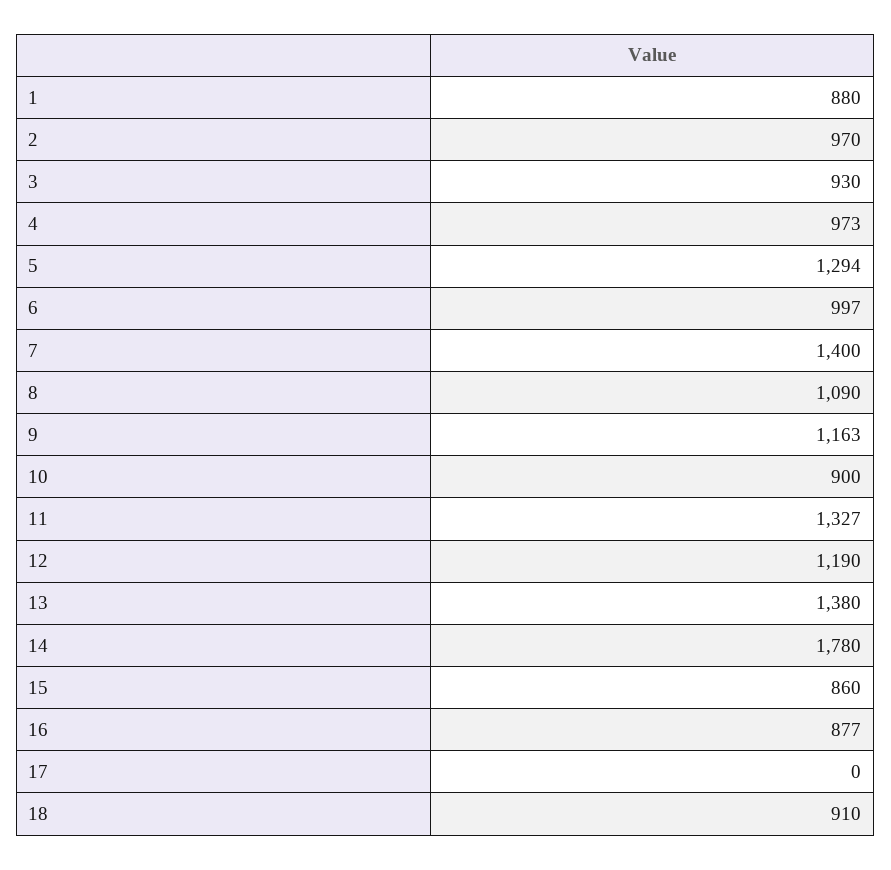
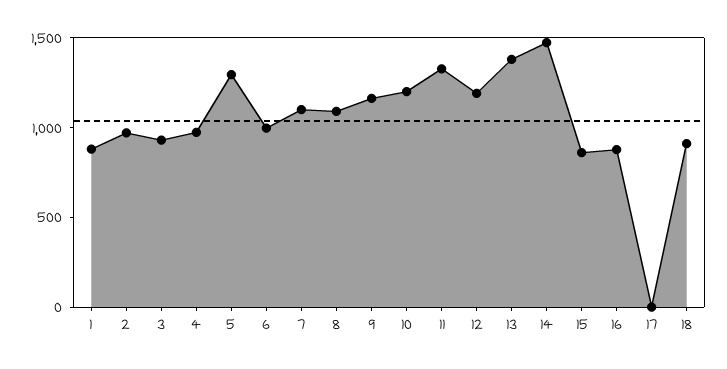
7: 1400 -> 1100
10: 900 -> 1200
14: 1780 -> 1500

